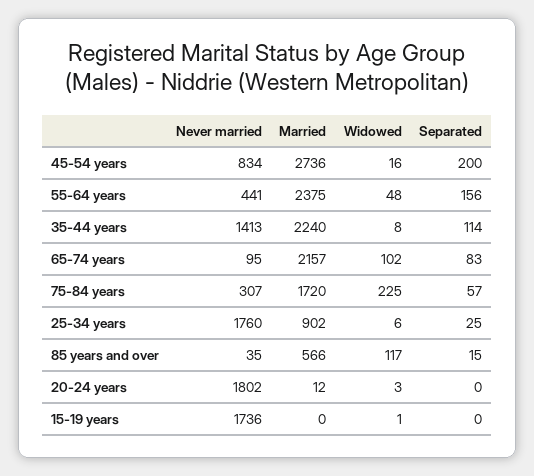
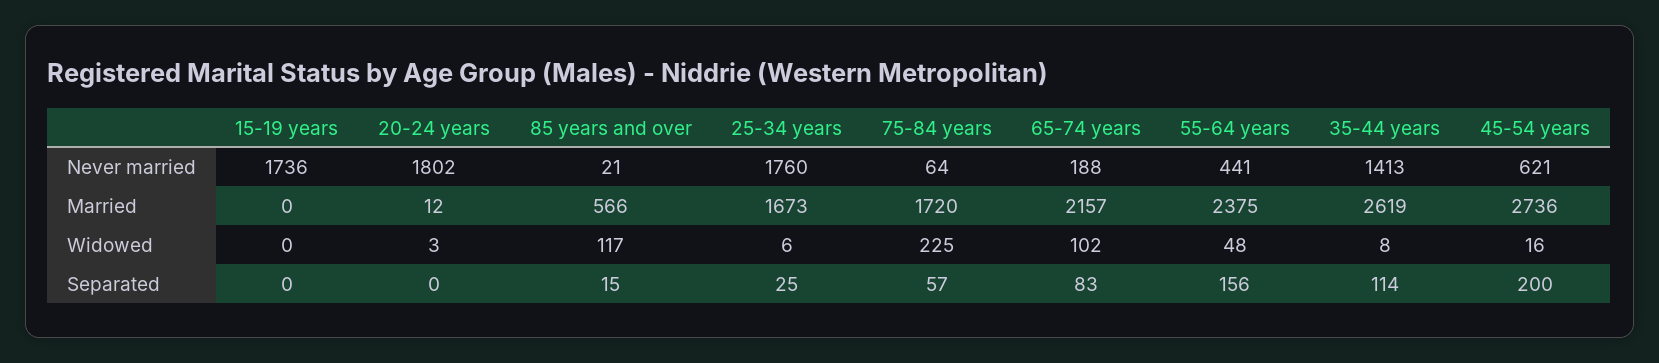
Never married, 45-54 years: 834 -> 621
Married, 35-44 years: 2240 -> 2619
Never married, 65-74 years: 95 -> 188
Never married, 75-84 years: 307 -> 64
Married, 25-34 years: 902 -> 1673
Never married, 85 years and over: 35 -> 21
Widowed, 15-19 years: 1 -> 0

